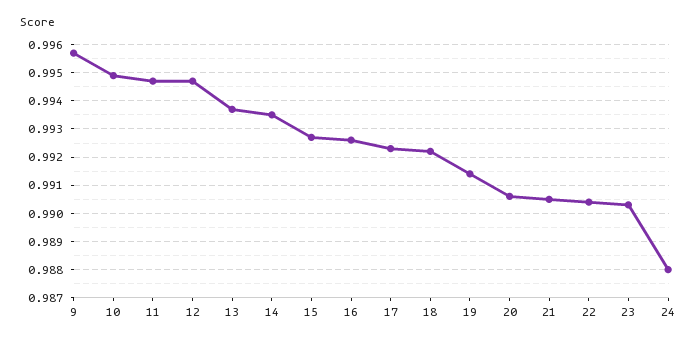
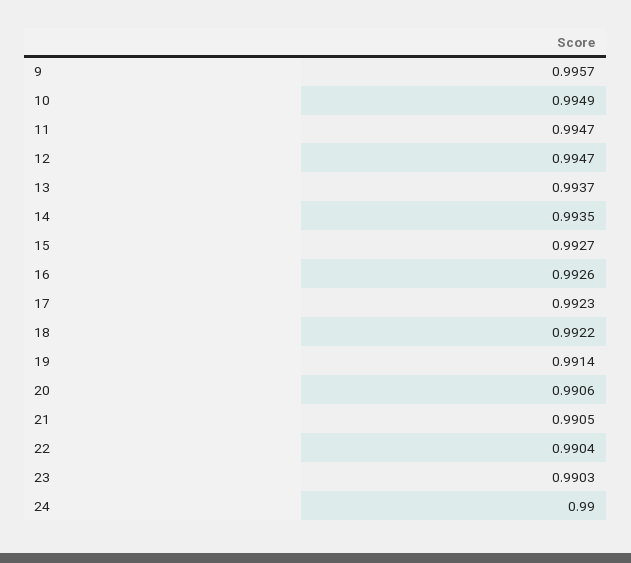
24: 0.988 -> 0.99

